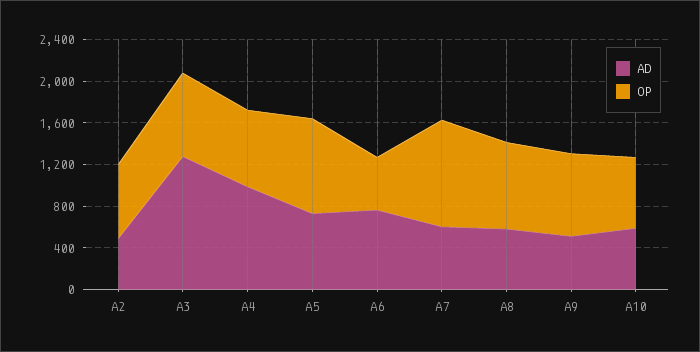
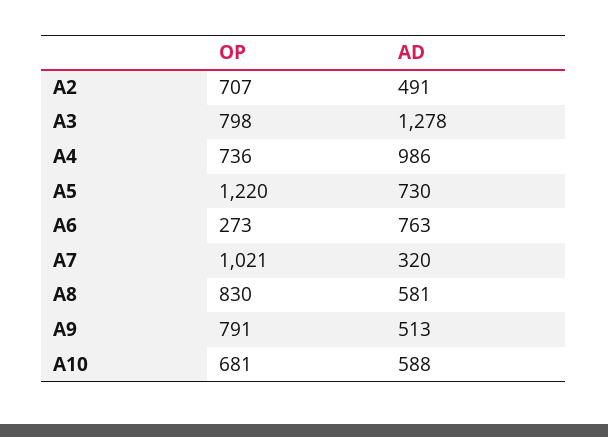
OP, A5: 900 -> 1220
OP, A6: 500 -> 273
AD, A7: 600 -> 320

